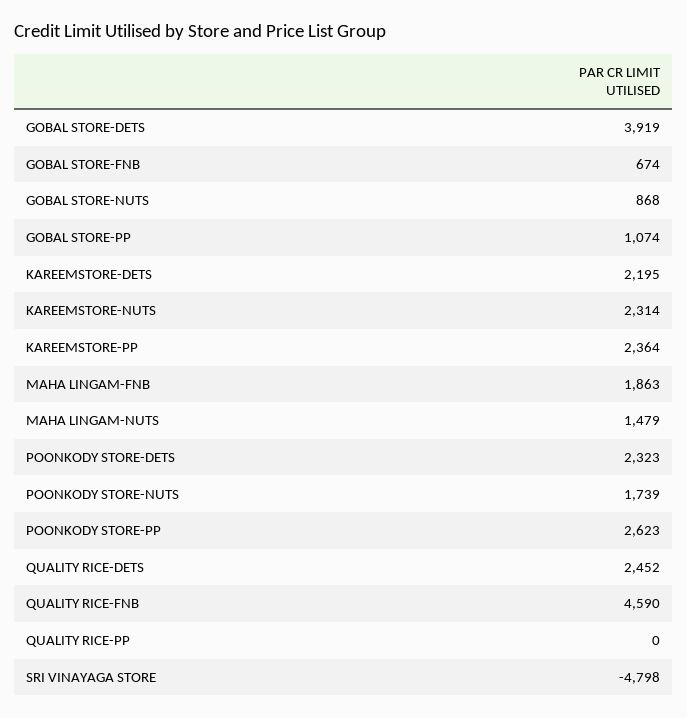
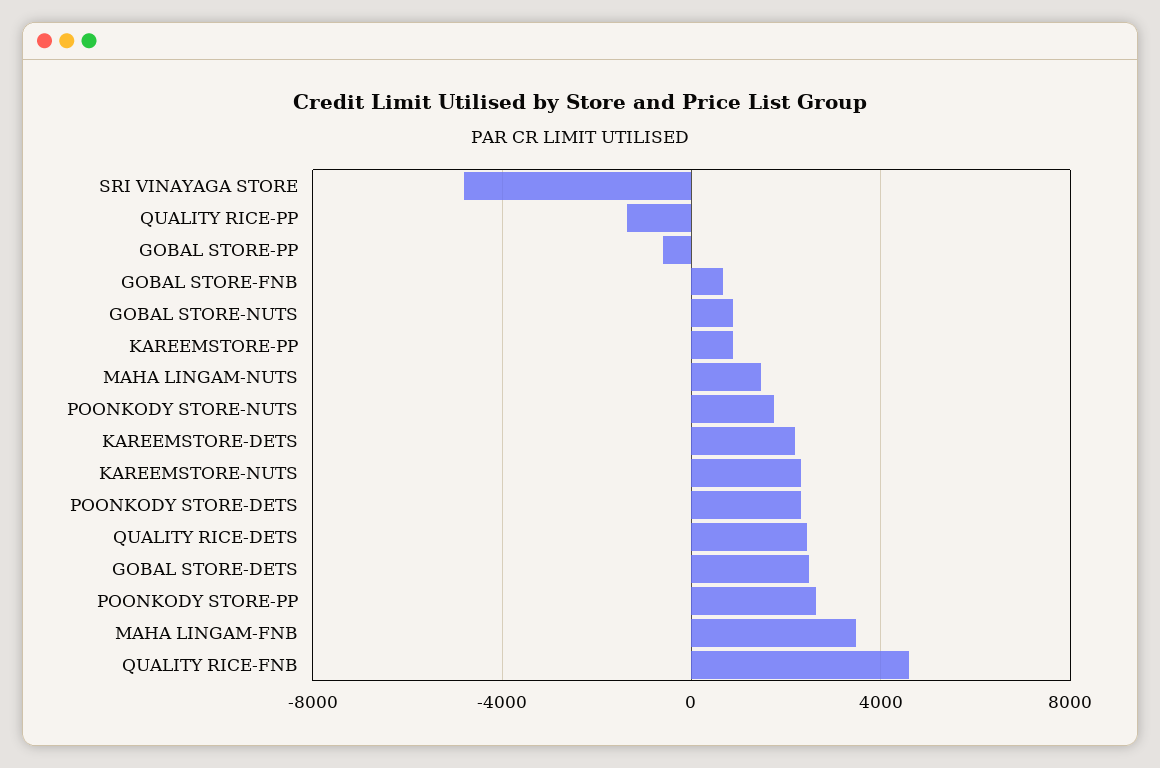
GOBAL STORE-DETS: 3919 -> 2500
GOBAL STORE-PP: 1074 -> -500
KAREEMSTORE-PP: 2364 -> 1000
MAHA LINGAM-FNB: 1863 -> 3500
QUALITY RICE-PP: 0 -> -1500

